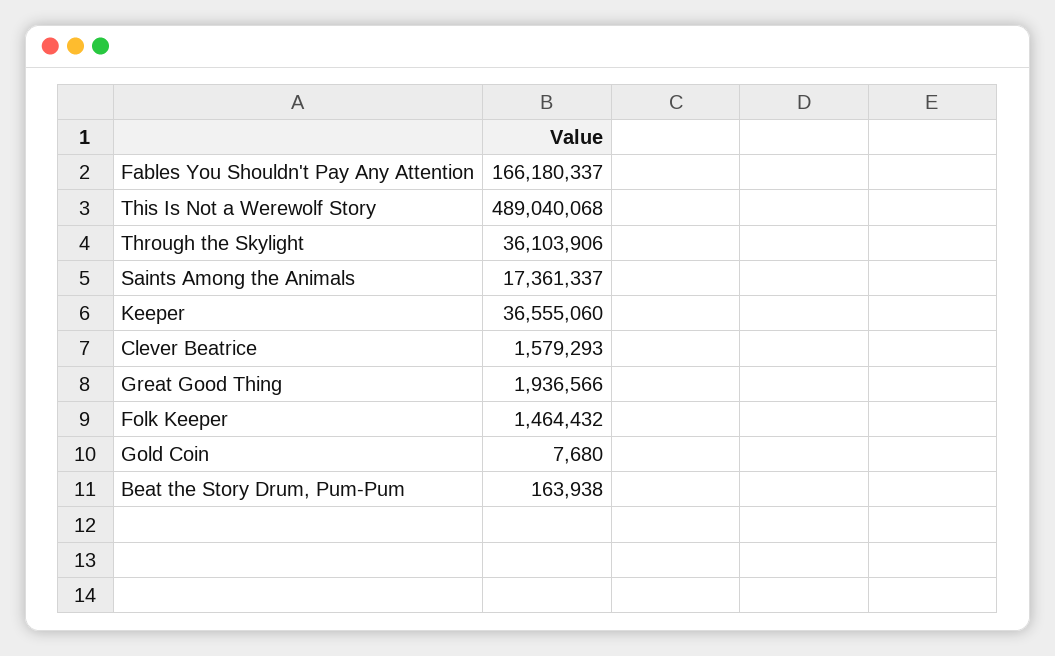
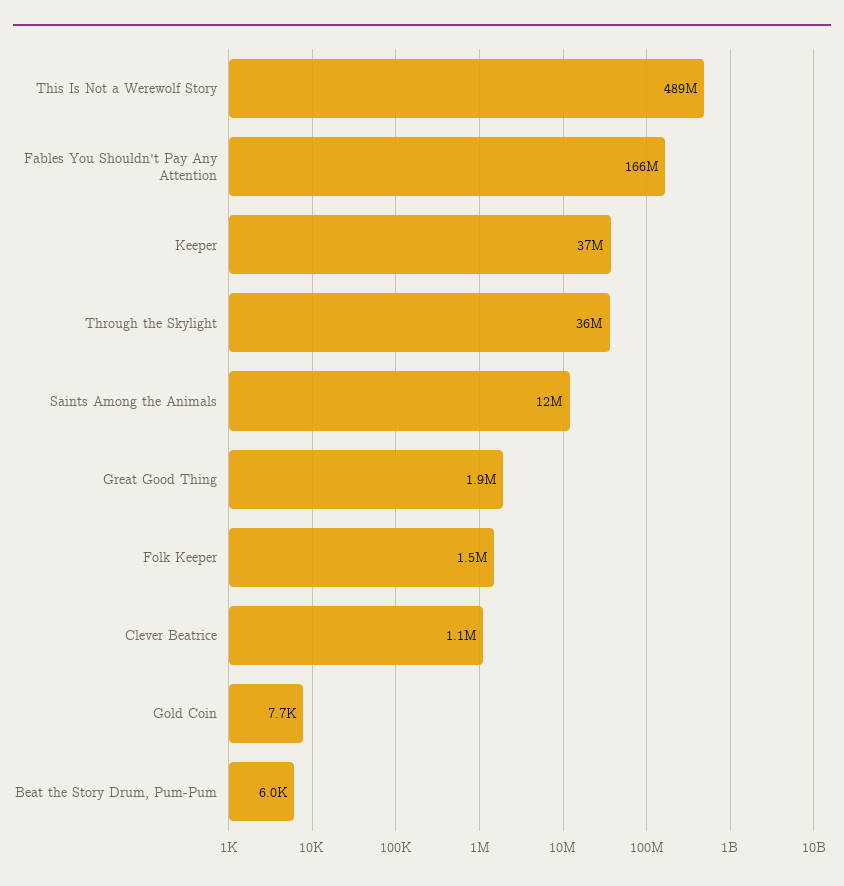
Saints Among the Animals: 17361337 -> 12000000
Clever Beatrice: 1579293 -> 1100000
Beat the Story Drum, Pum-Pum: 163938 -> 6000

